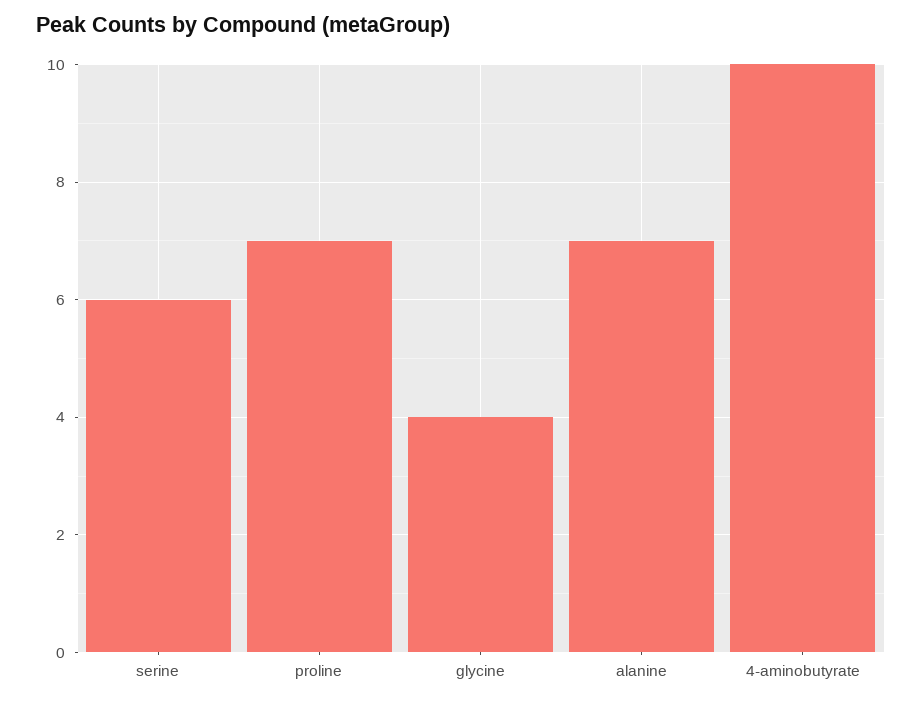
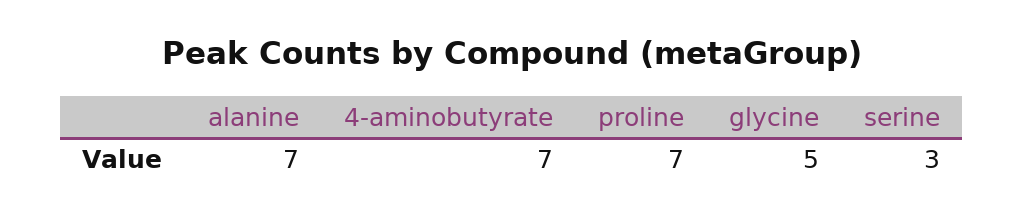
serine: 6 -> 3
glycine: 4 -> 5
4-aminobutyrate: 10 -> 7

